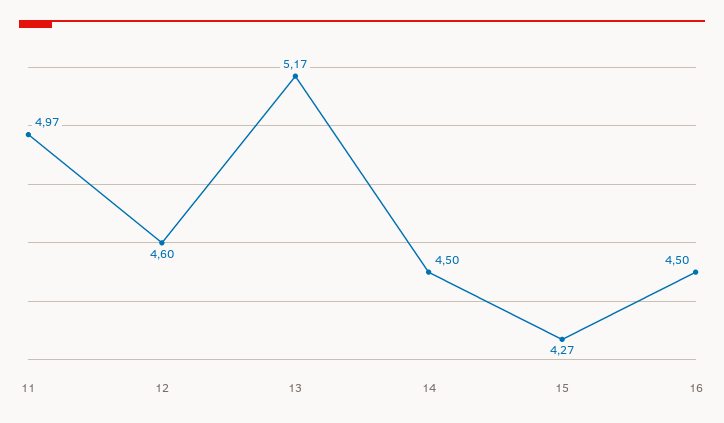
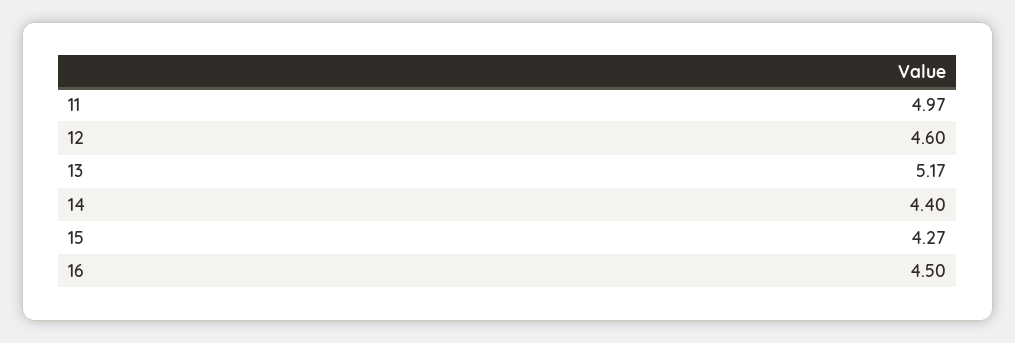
14: 4.5 -> 4.4

